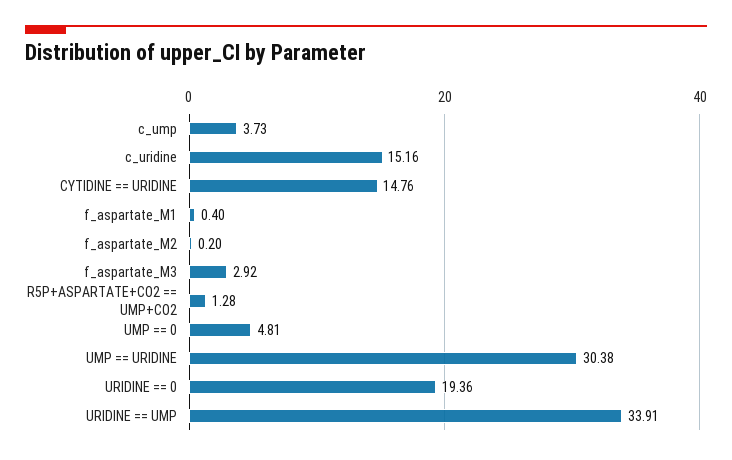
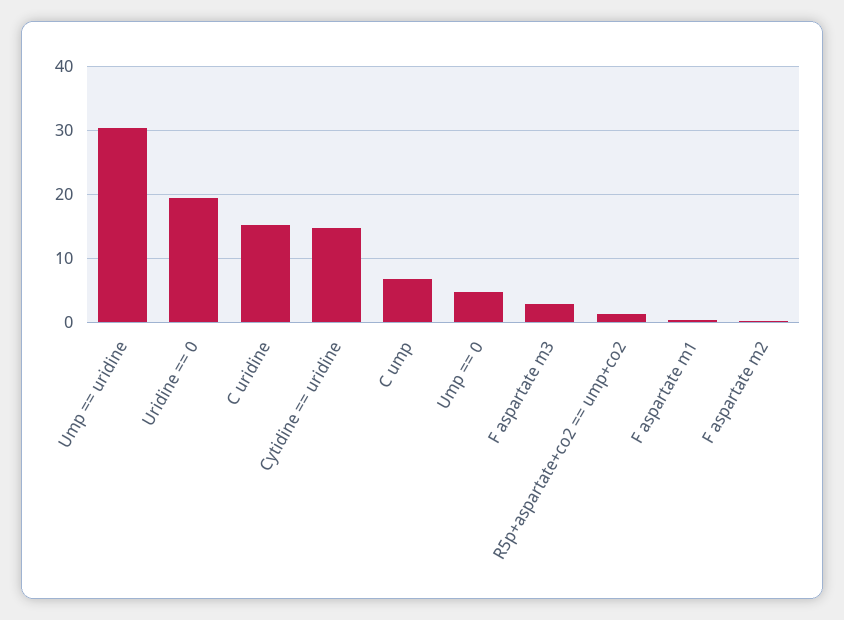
c_ump: 3.73 -> 7
URIDINE == UMP: 33.91 -> none

